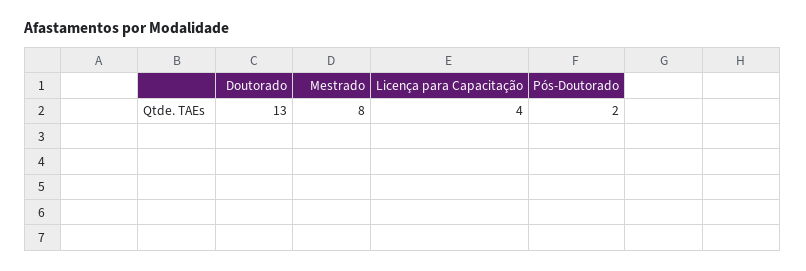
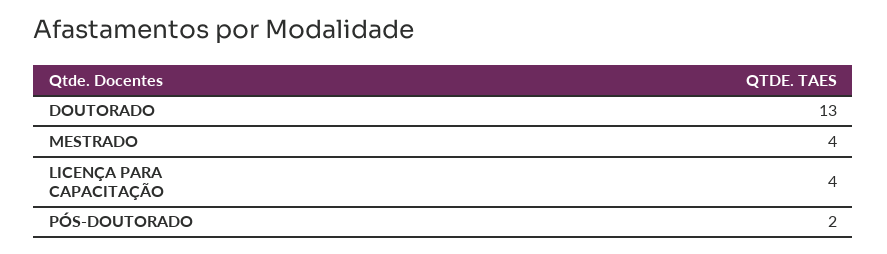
Mestrado: 8 -> 4

